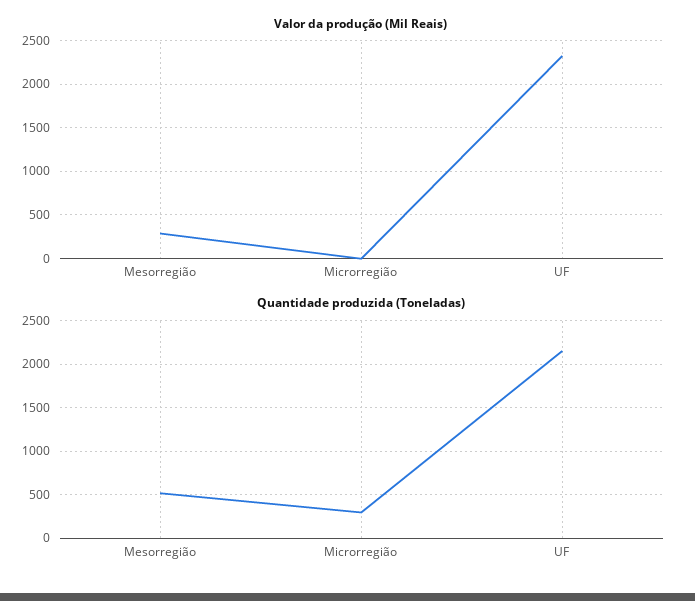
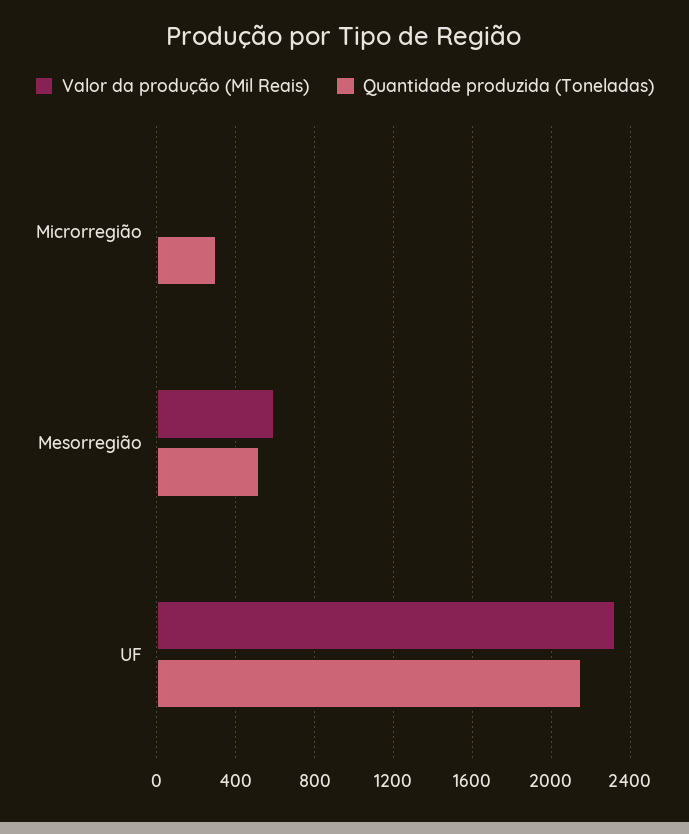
Valor da produção (Mil Reais), Mesorregião: 300 -> 600

